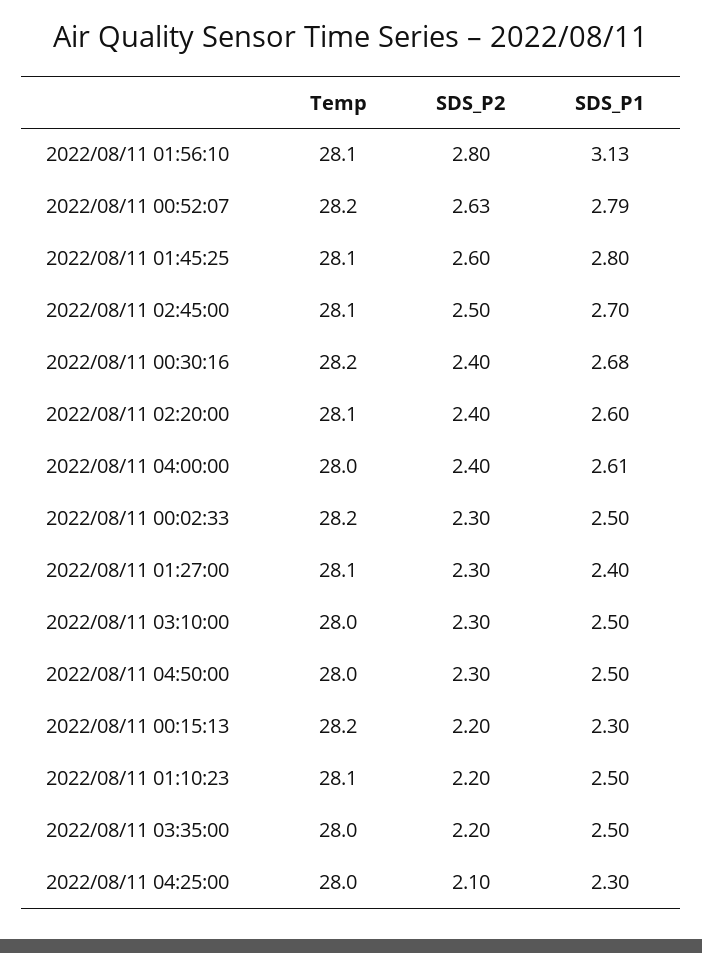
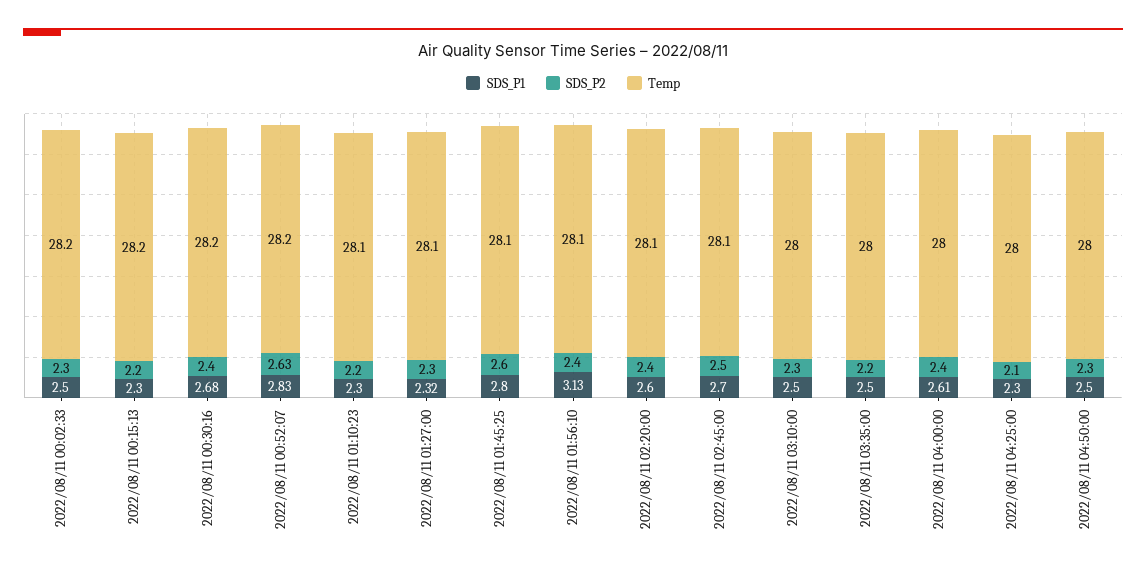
SDS_P2, 2022/08/11 01:56:10: 2.8 -> 2.4
SDS_P1, 2022/08/11 00:52:07: 2.79 -> 2.83
SDS_P1, 2022/08/11 01:27:00: 2.4 -> 2.32
SDS_P1, 2022/08/11 01:10:23: 2.5 -> 2.3

